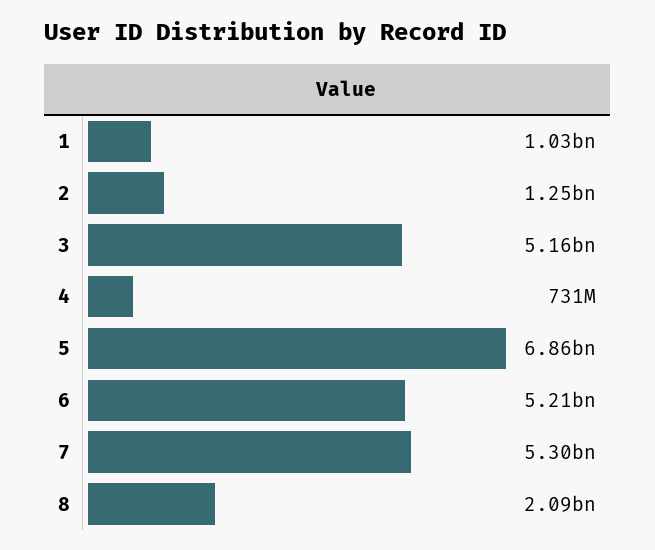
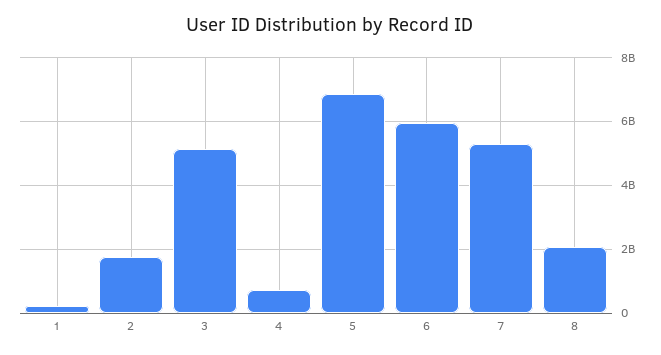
1: 1030000000 -> 200000000
2: 1250000000 -> 1800000000
6: 5210000000 -> 6000000000

